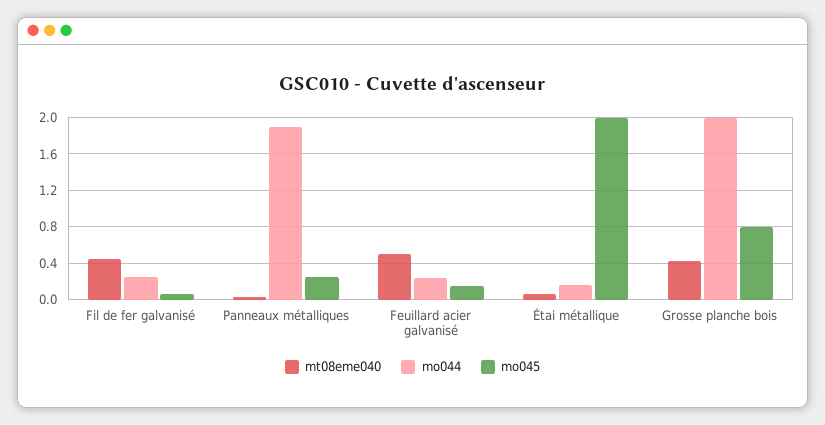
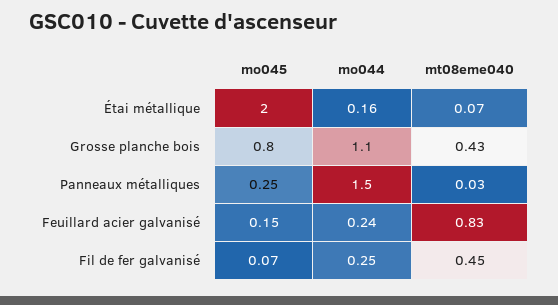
mo044, Panneaux métalliques: 1.9 -> 1.5
mt08eme040, Feuillard acier galvanisé: 0.5 -> 0.83
mo044, Grosse planche bois: 2 -> 1.1

